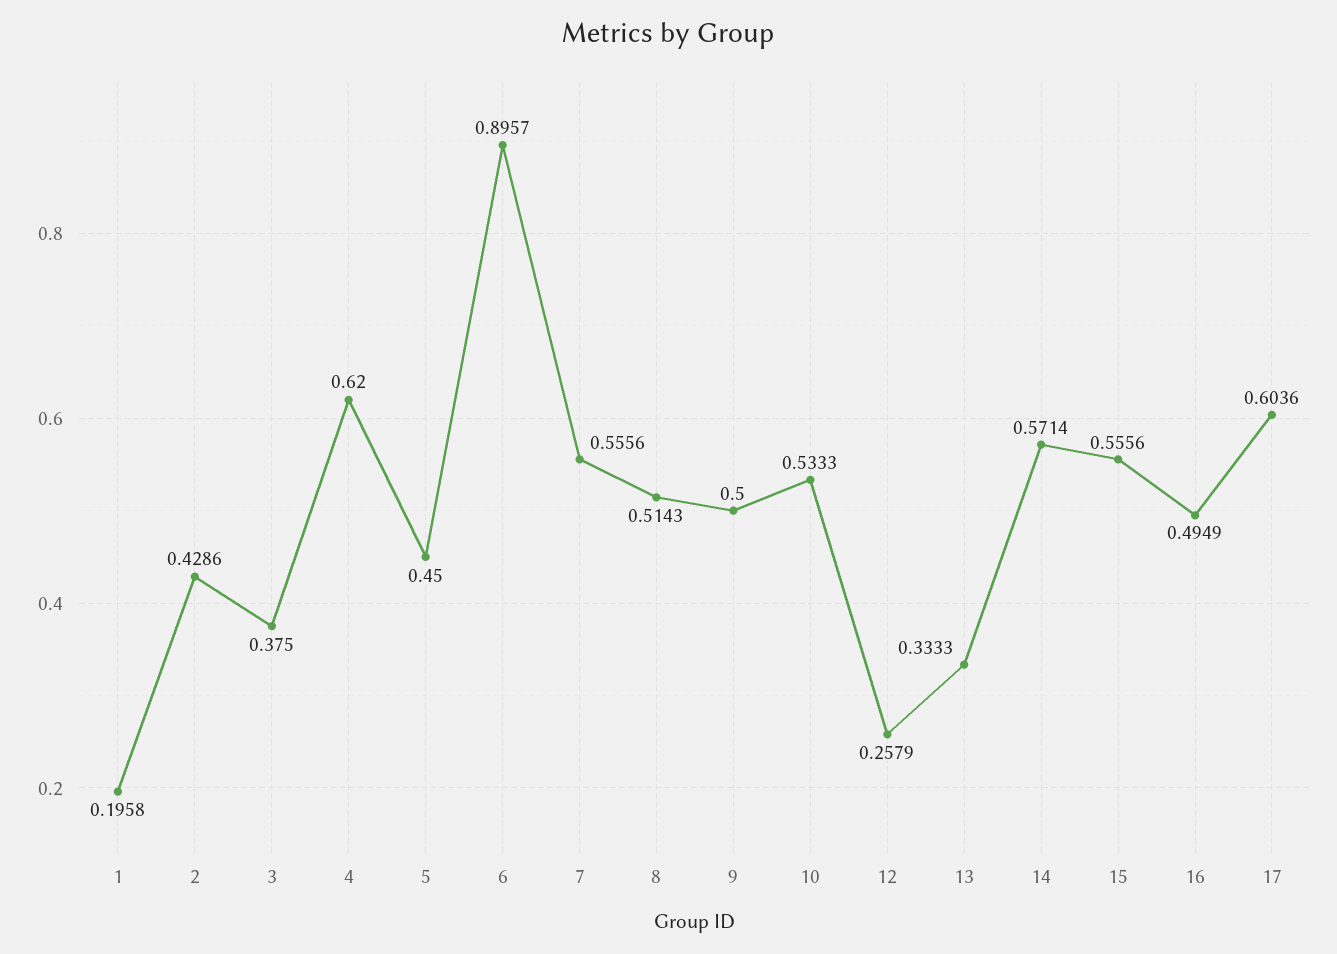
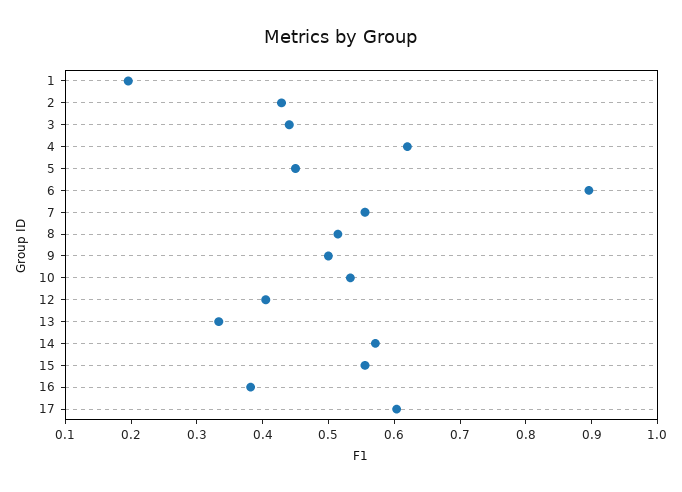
3: 0.375 -> 0.44
12: 0.2579 -> 0.4
16: 0.4949 -> 0.38

